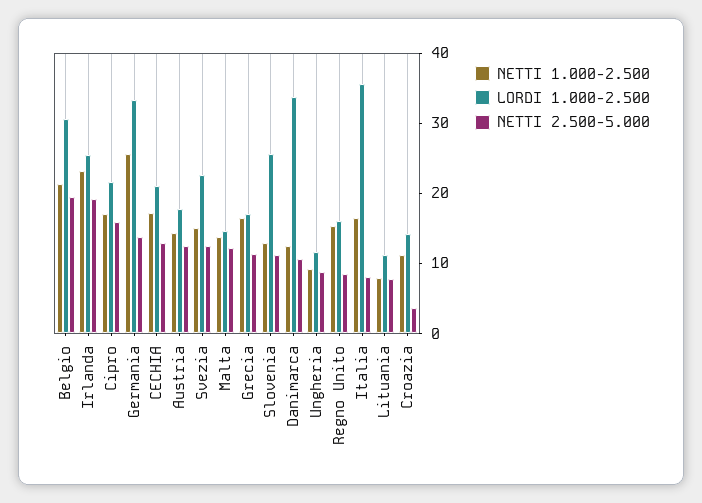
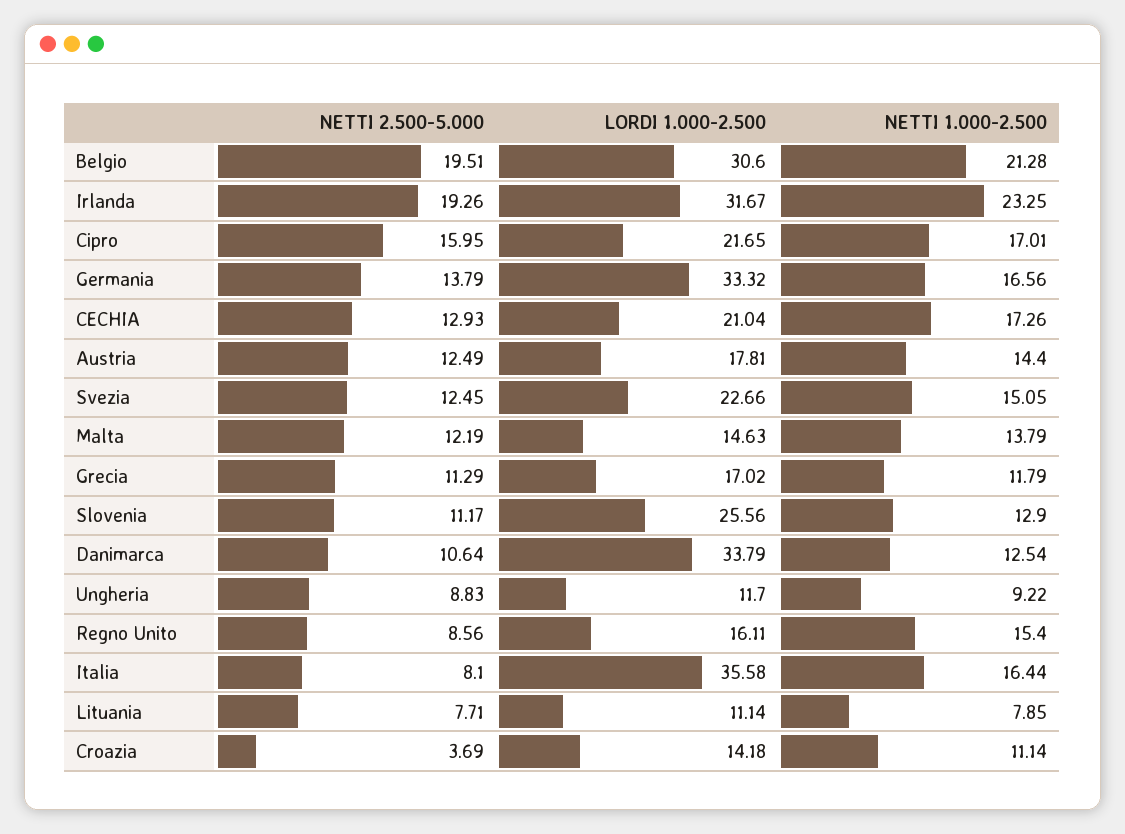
LORDI 1.000-2.500, Irlanda: 26 -> 31.67
NETTI 1.000-2.500, Germania: 26 -> 16.56
NETTI 1.000-2.500, Grecia: 16 -> 11.79

